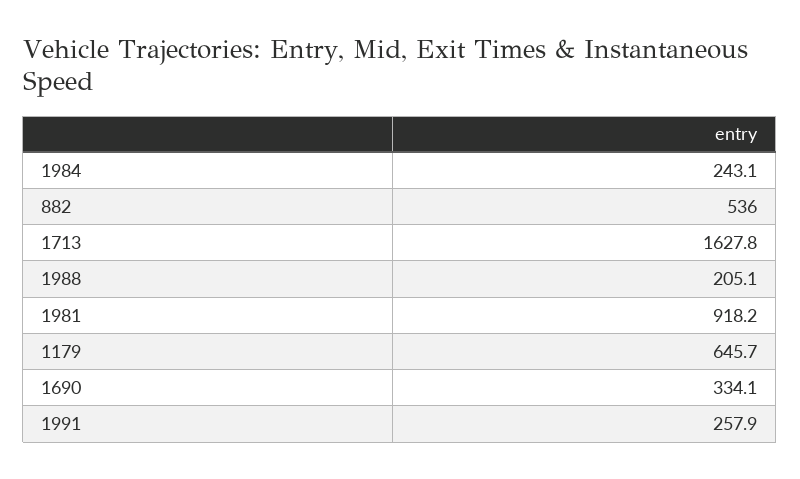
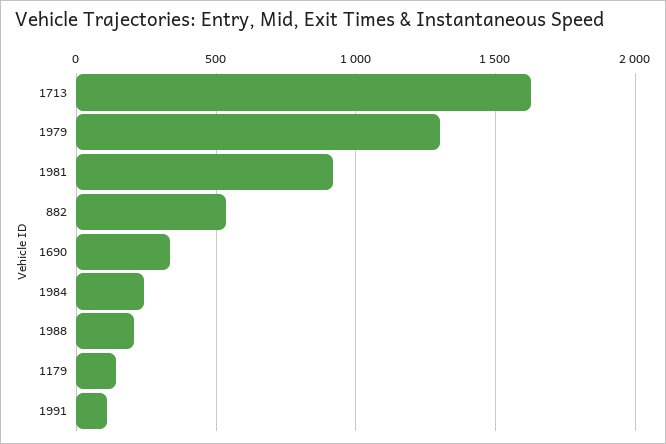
1179: 645.7 -> 150
1991: 257.9 -> 100
1979: none -> 1300

